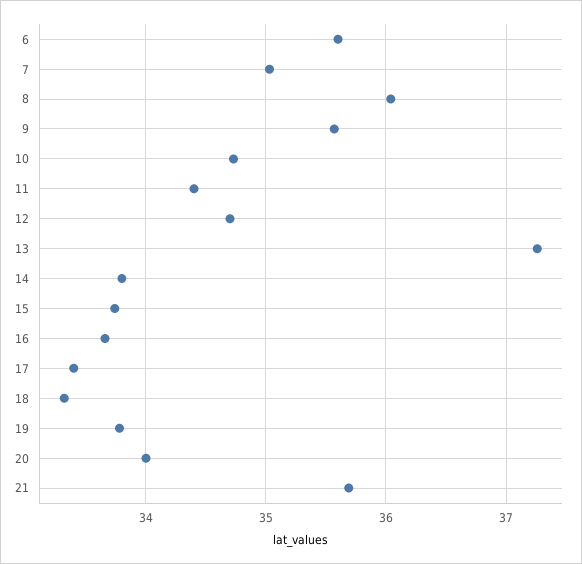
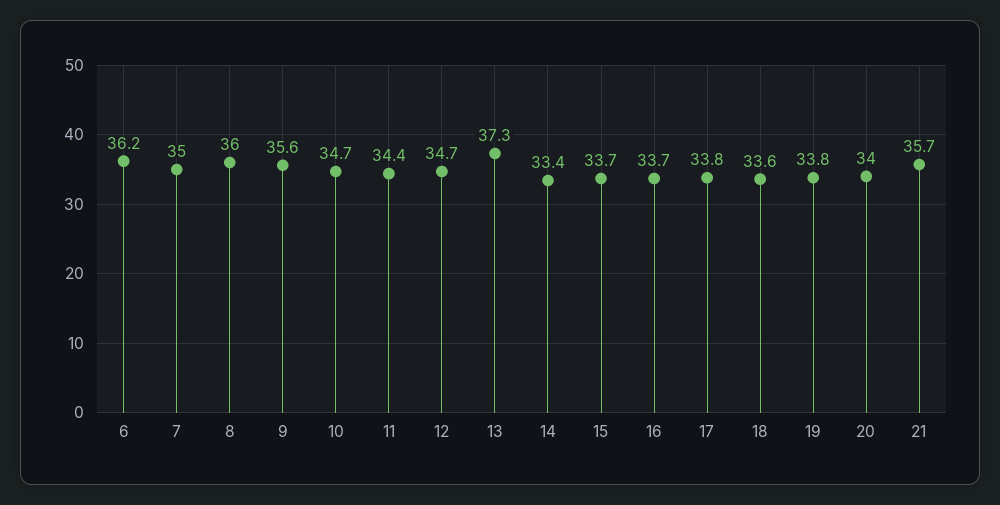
6: 35.6 -> 36.2
14: 33.8 -> 33.4
17: 33.4 -> 33.8
18: 33.3 -> 33.6

